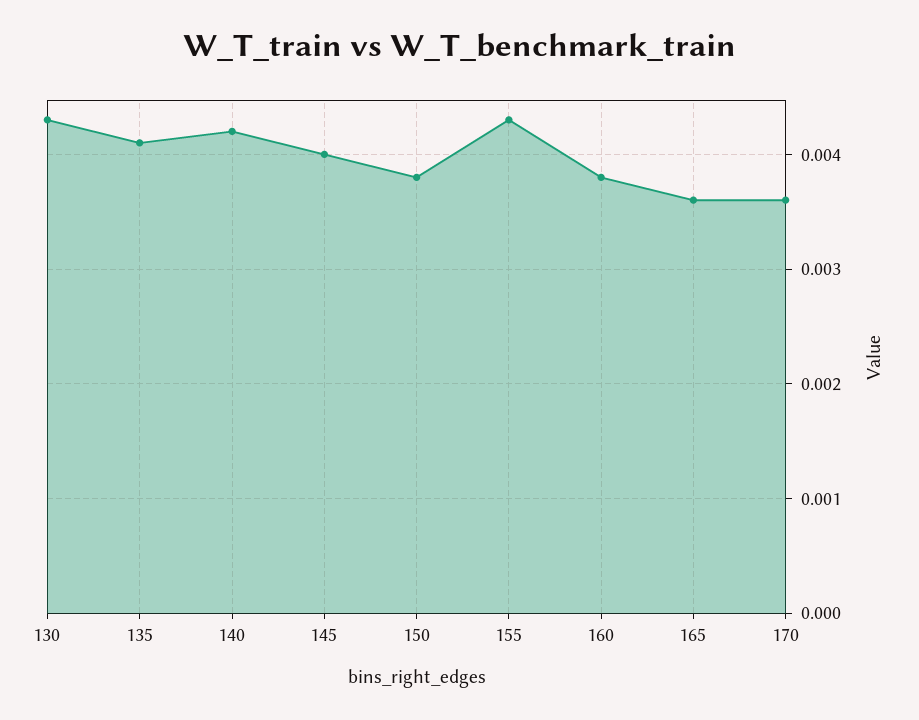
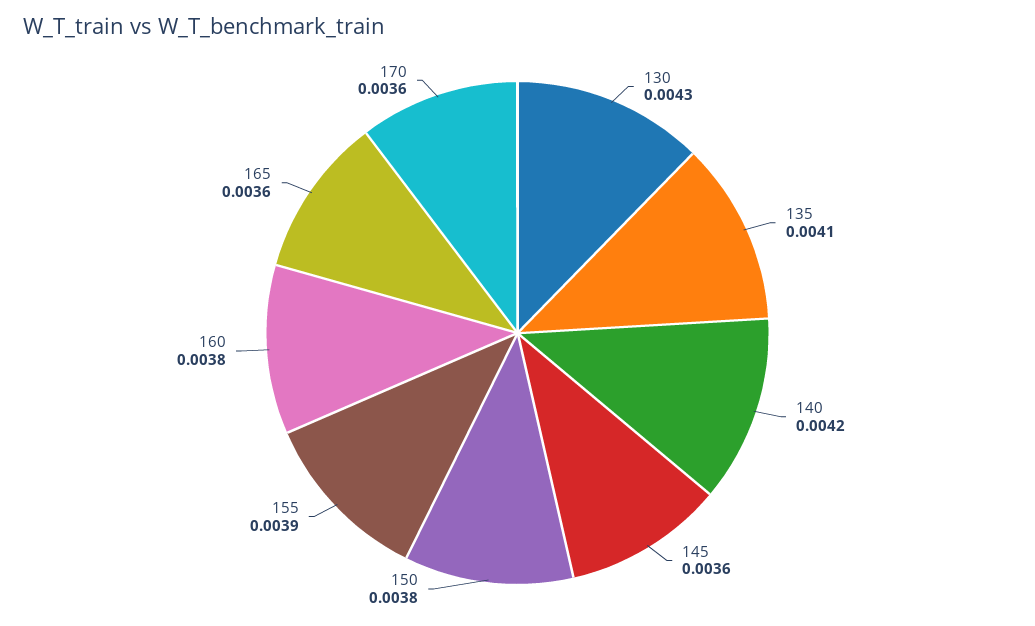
145: 0.004 -> 0.0036
155: 0.0043 -> 0.0039

